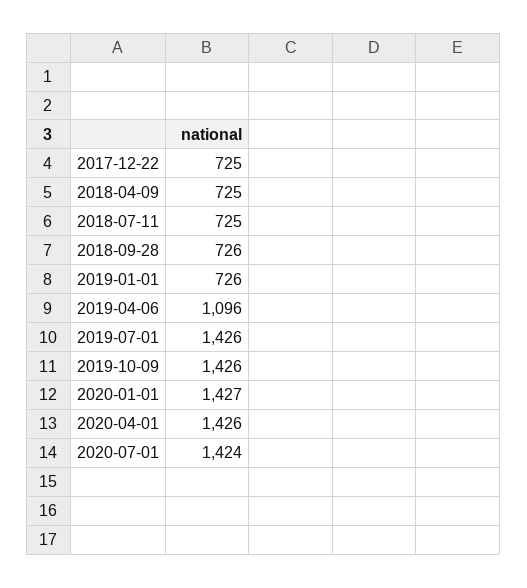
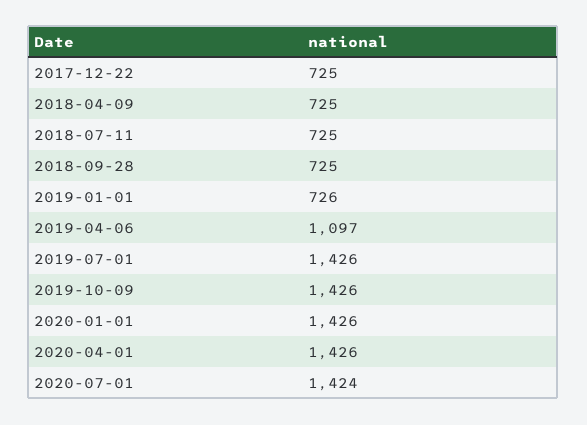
2018-09-28: 726 -> 725
2019-04-06: 1096 -> 1097
2020-01-01: 1427 -> 1426

